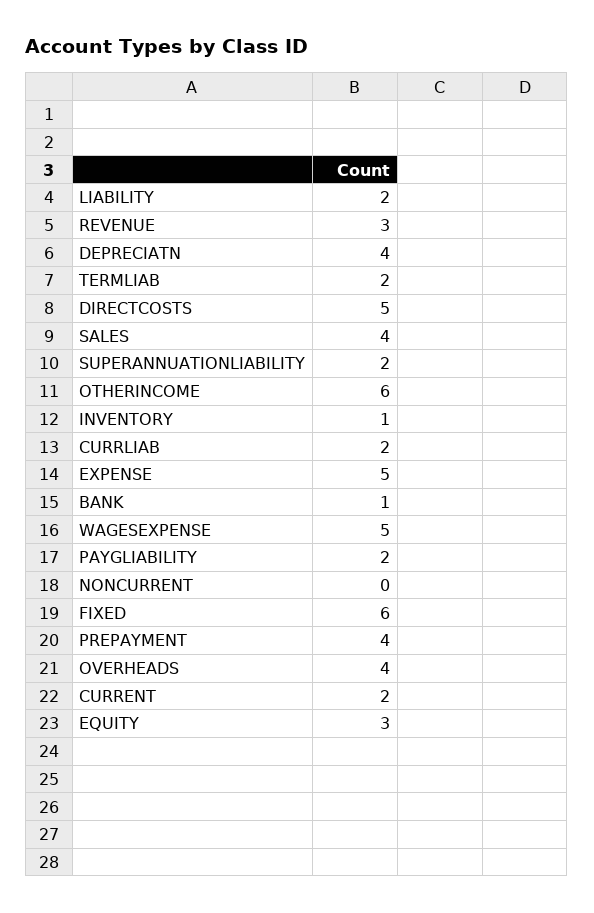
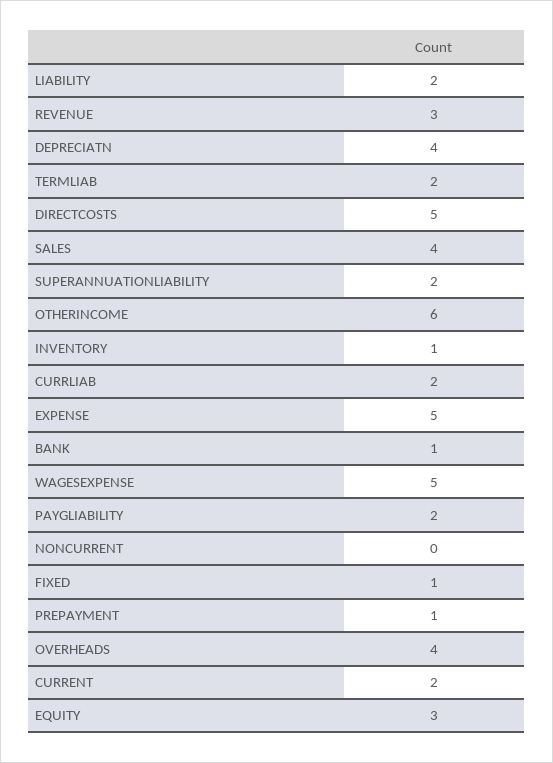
FIXED: 6 -> 1
PREPAYMENT: 4 -> 1

